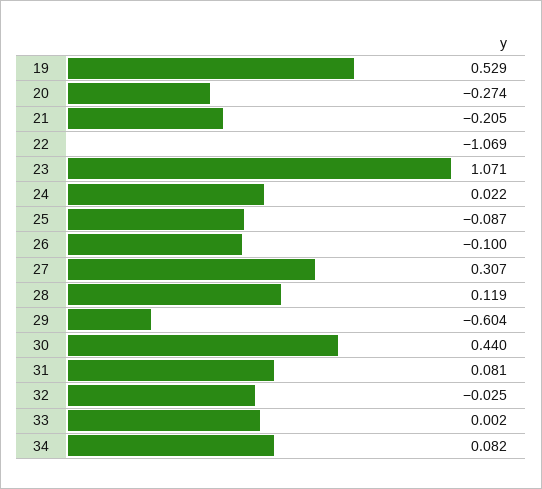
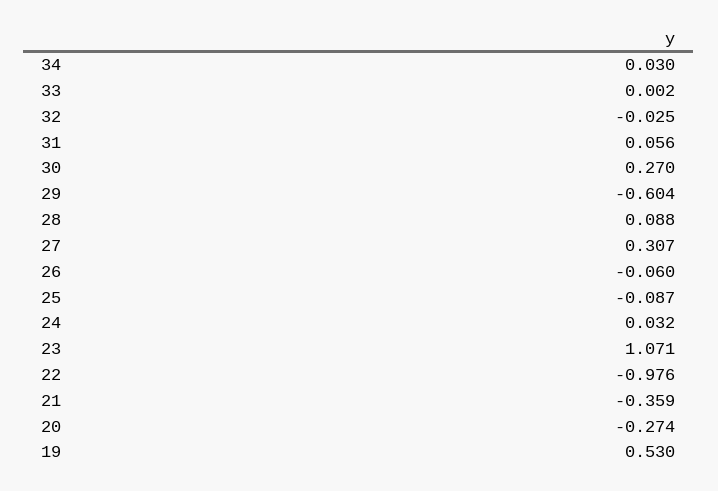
19: 0.529 -> 0.53
21: -0.205 -> -0.359
22: -1.069 -> -0.976
24: 0.022 -> 0.032
26: -0.1 -> -0.06
28: 0.119 -> 0.088
30: 0.44 -> 0.27
31: 0.081 -> 0.056
34: 0.082 -> 0.03

